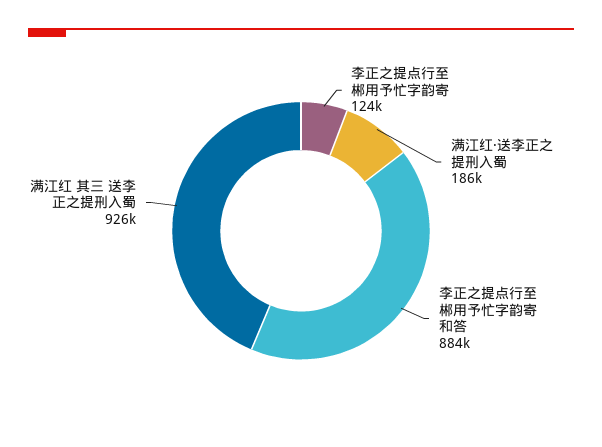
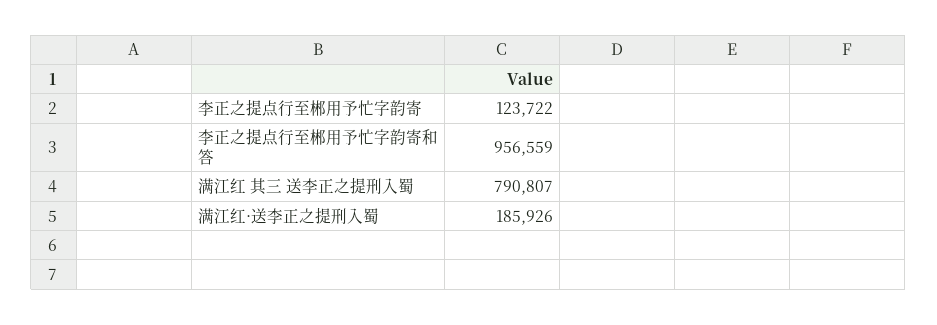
李正之提点行至郴用予忙字韵寄和答: 884000 -> 956559
满江红 其三 送李正之提刑入蜀: 926000 -> 790807

